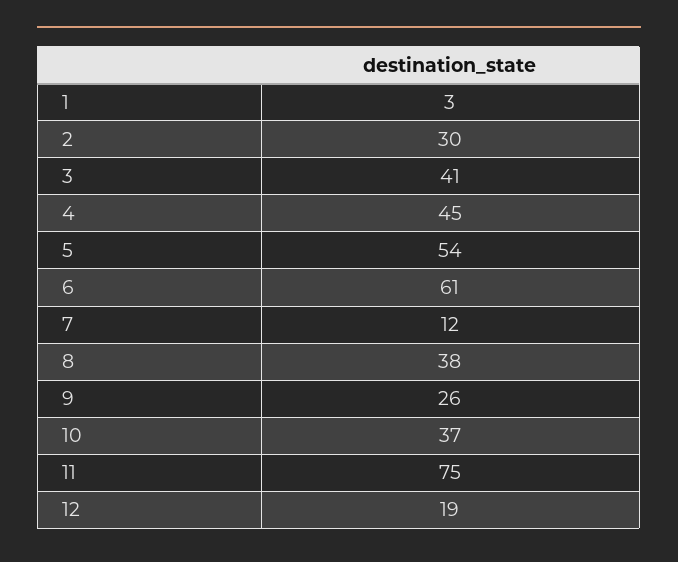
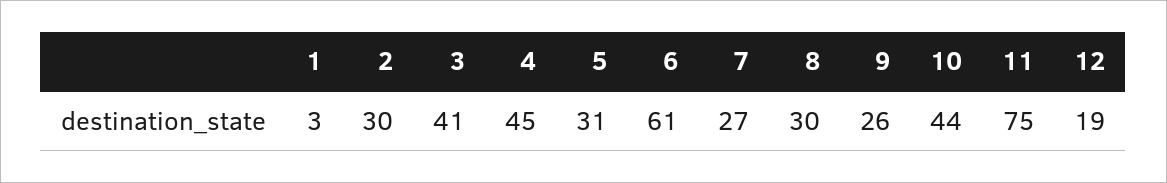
5: 54 -> 31
7: 12 -> 27
8: 38 -> 30
10: 37 -> 44

